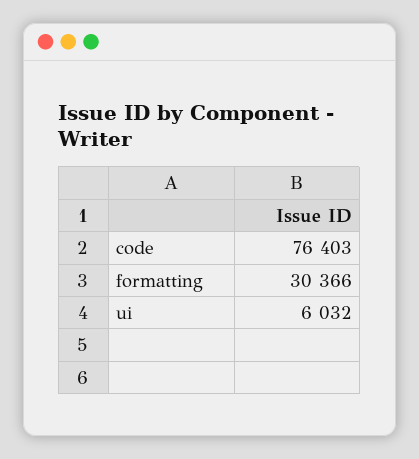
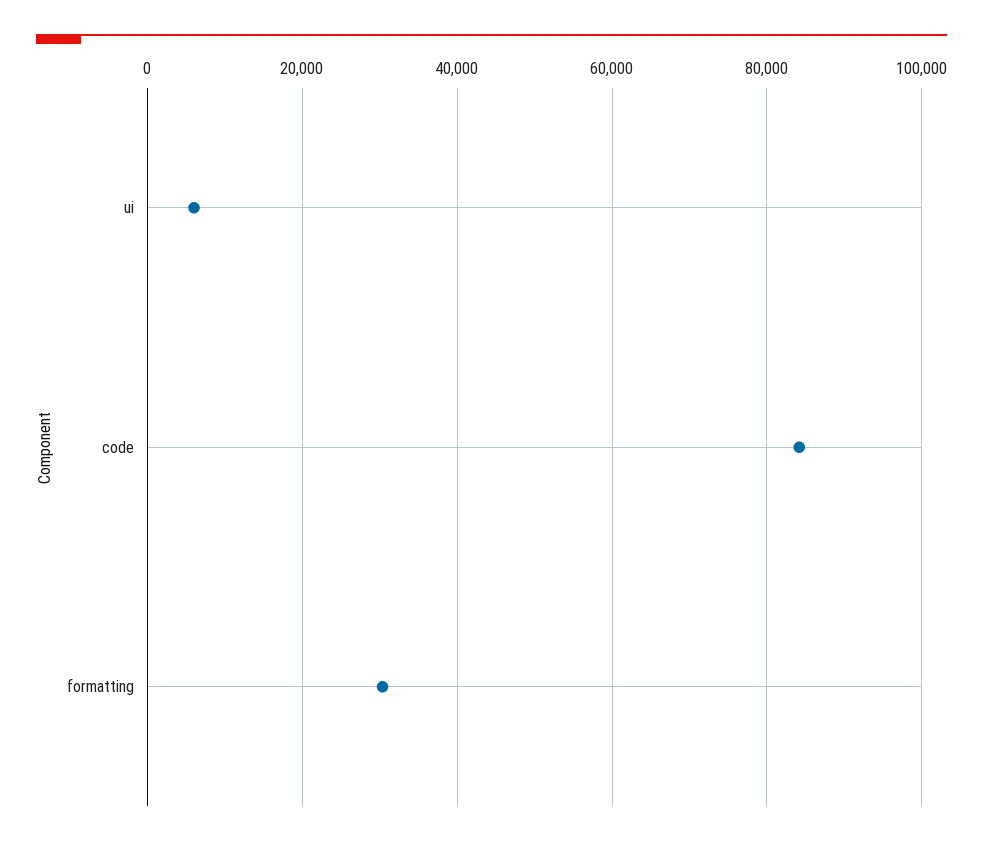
code: 76403 -> 84000

